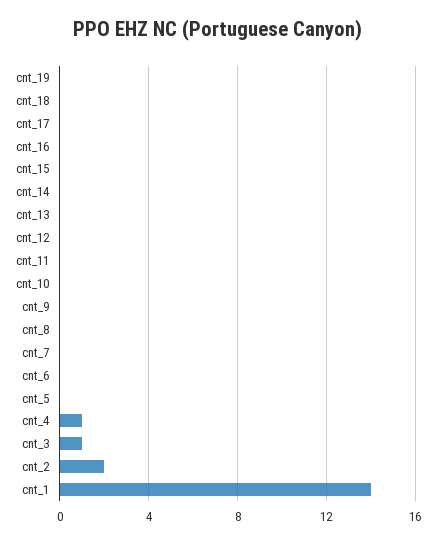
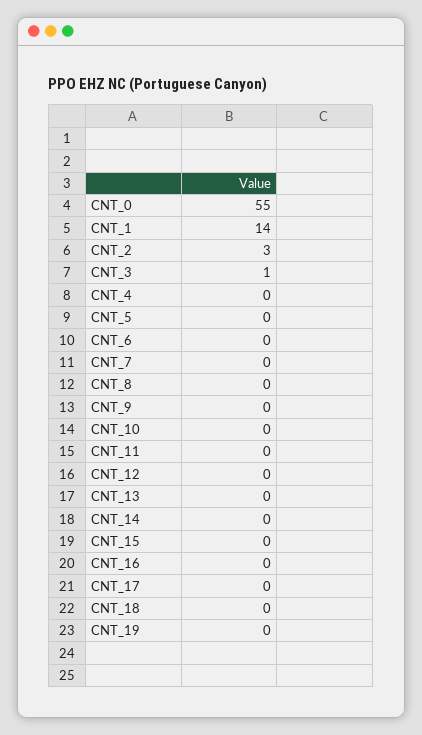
cnt_4: 1 -> 0
cnt_2: 2 -> 3
CNT_0: none -> 55

